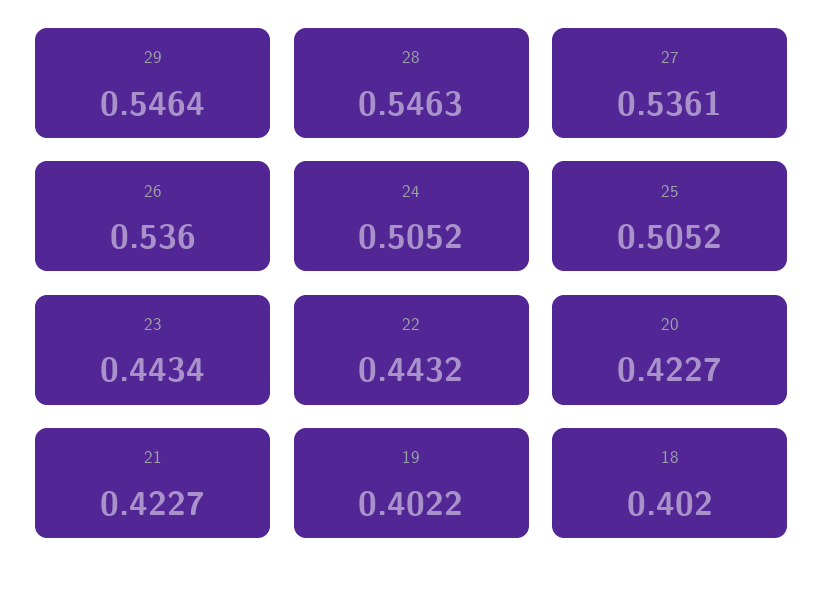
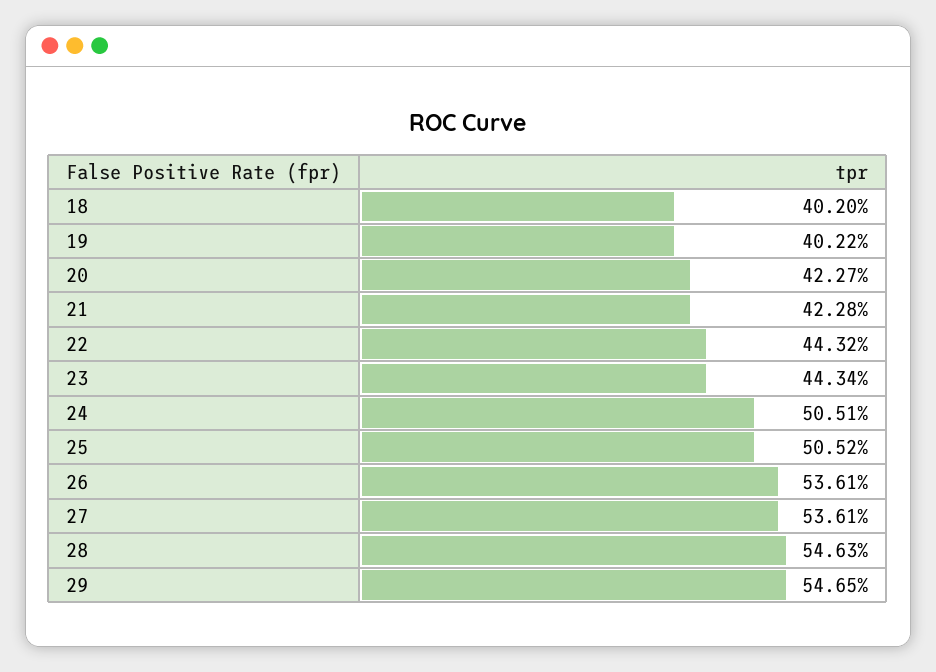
29: 0.5464 -> 0.5465
26: 0.536 -> 0.5361
24: 0.5052 -> 0.5051
21: 0.4227 -> 0.4228

